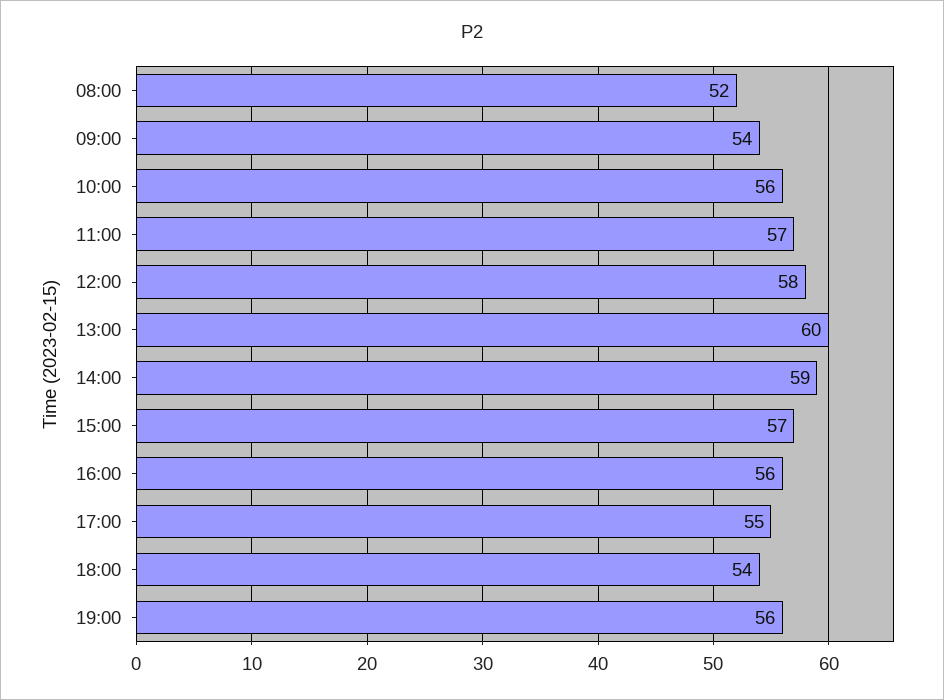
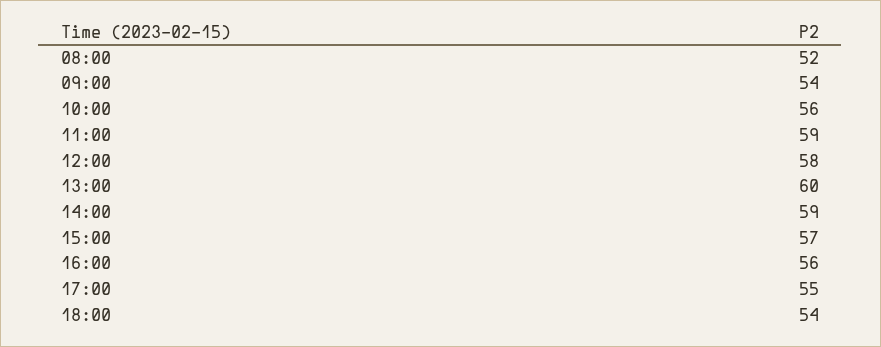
11:00: 57 -> 59
19:00: 56 -> none

